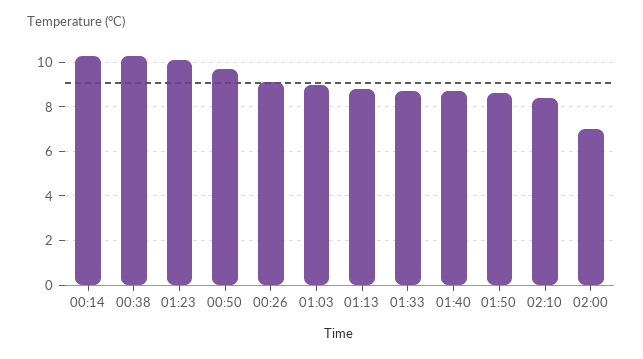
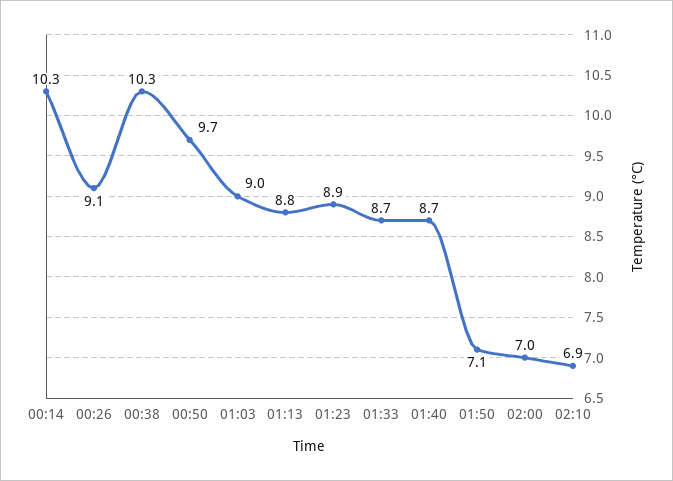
01:23: 10 -> 8.9
01:50: 8.5 -> 7.1
02:10: 8.5 -> 6.9

